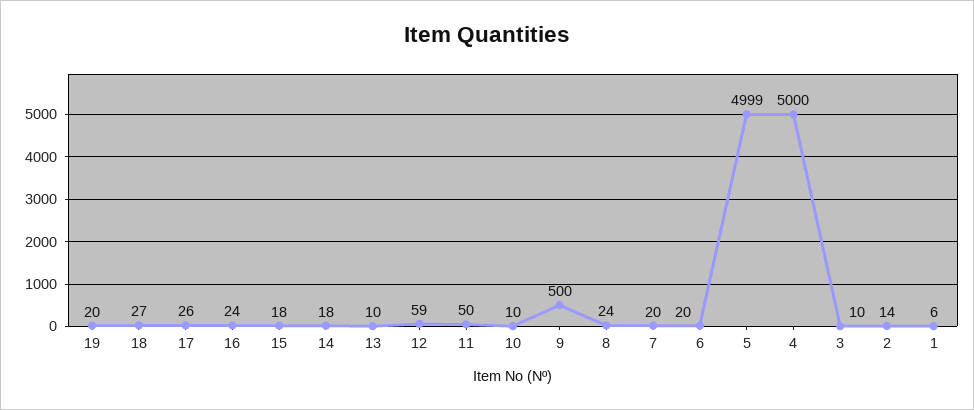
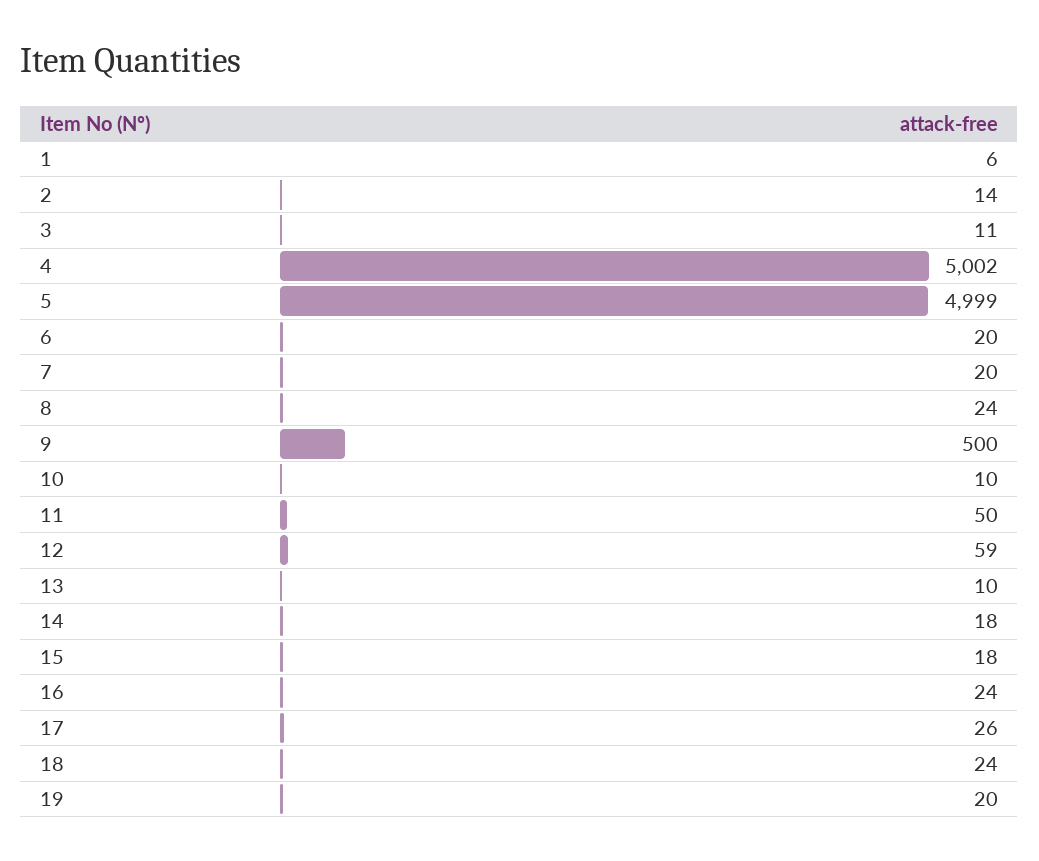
18: 27 -> 24
4: 5000 -> 5002
3: 10 -> 11

